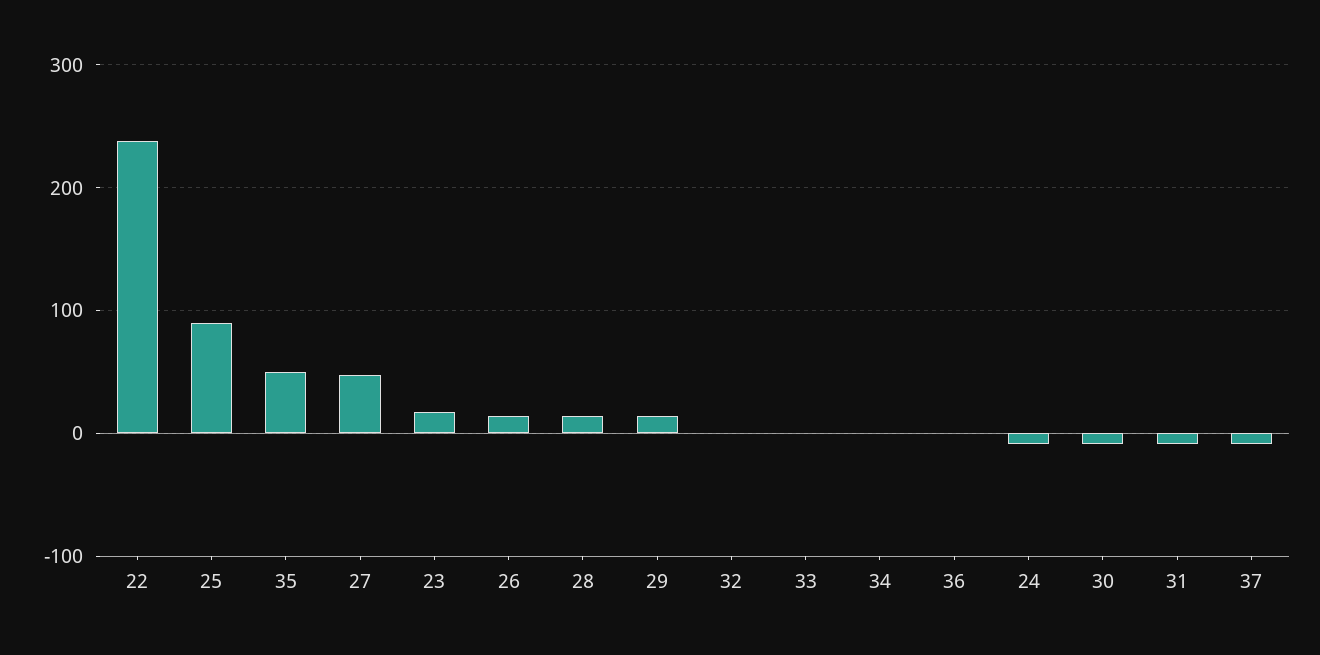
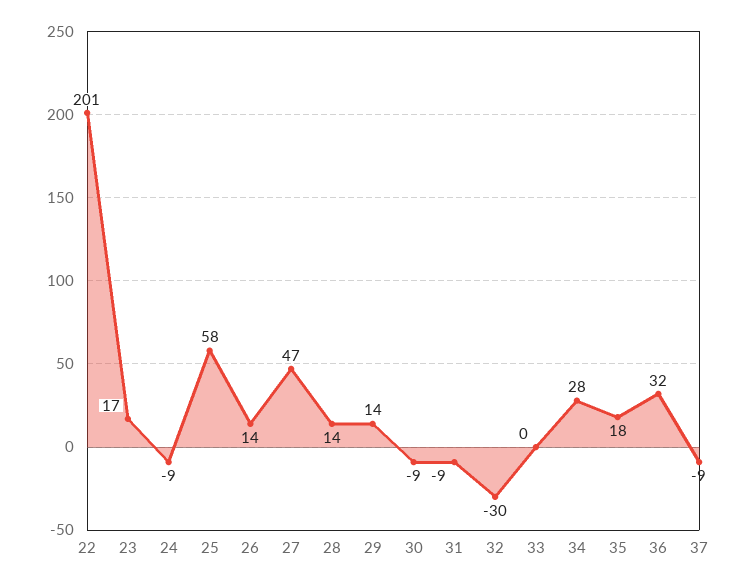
22: 240 -> 201
25: 90 -> 58
35: 50 -> 18
32: 0 -> -30
34: 0 -> 28
36: 0 -> 32

